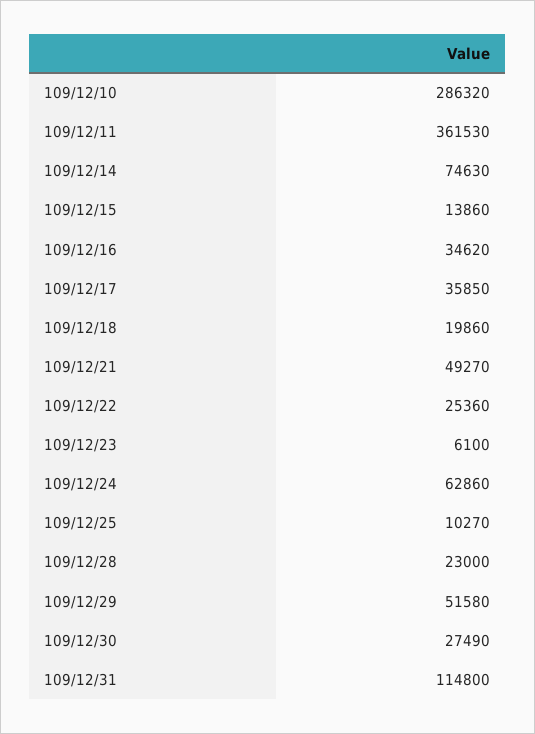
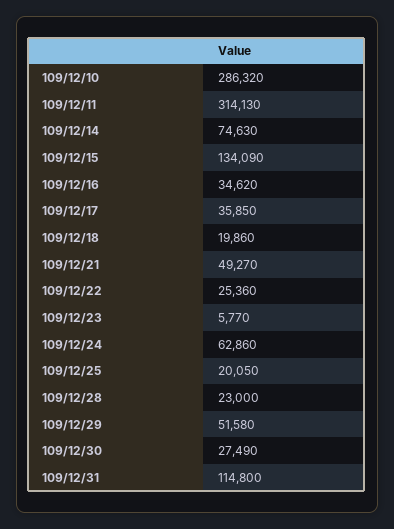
109/12/11: 361530 -> 314130
109/12/15: 13860 -> 134090
109/12/23: 6100 -> 5770
109/12/25: 10270 -> 20050

